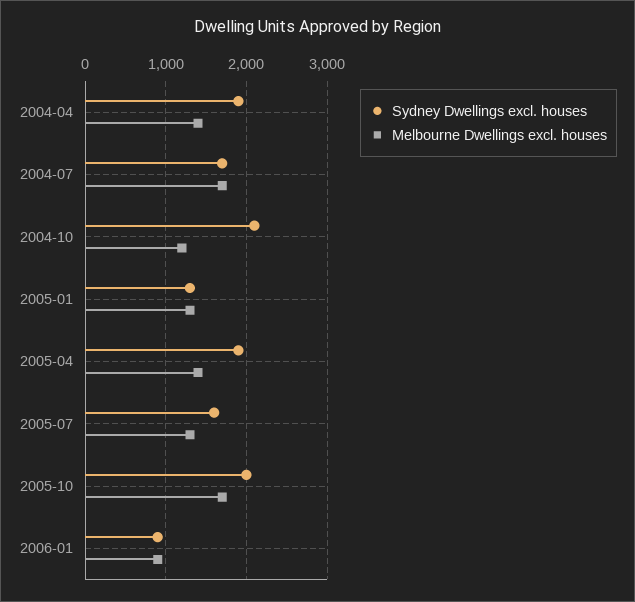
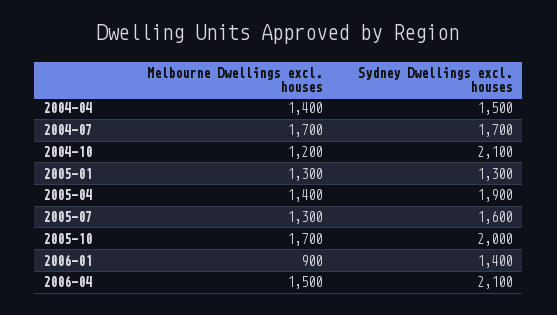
Sydney Dwellings excl. houses, 2004-04: 1900 -> 1500
Sydney Dwellings excl. houses, 2006-01: 900 -> 1400
Melbourne Dwellings excl. houses, 2006-04: none -> 1500
Sydney Dwellings excl. houses, 2006-04: none -> 2100

